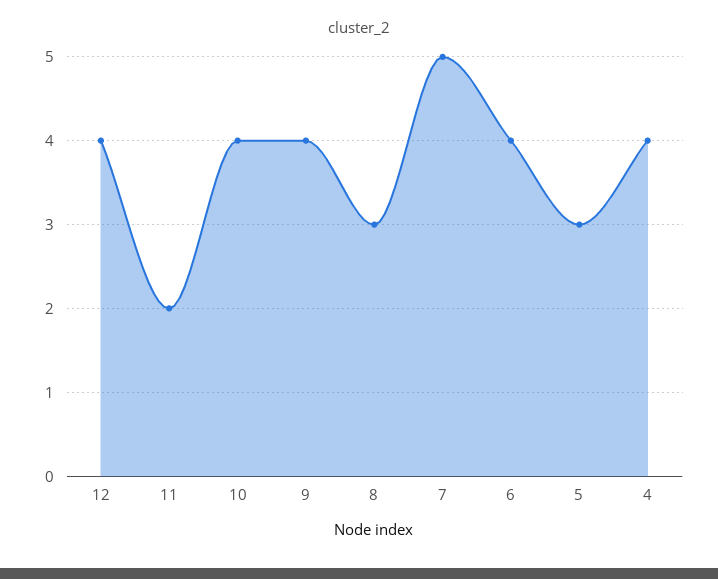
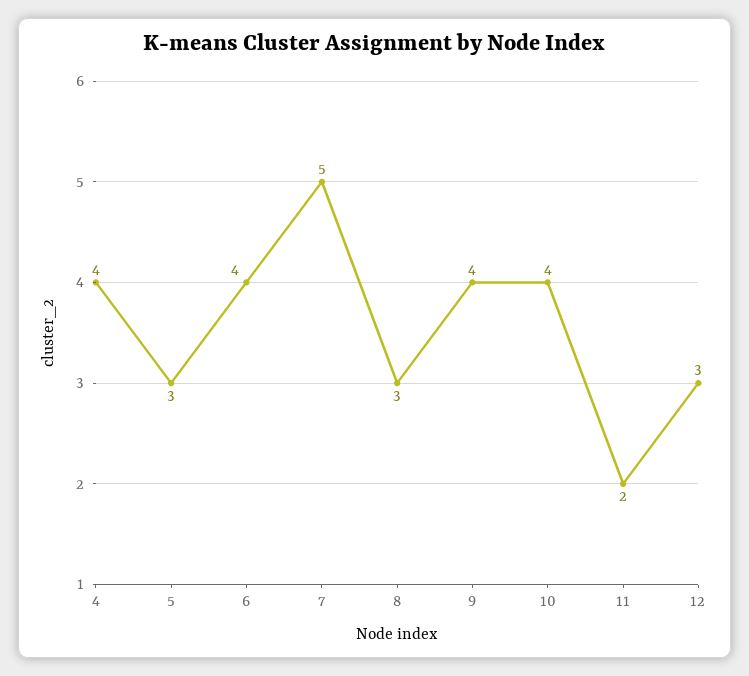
12: 4 -> 3

